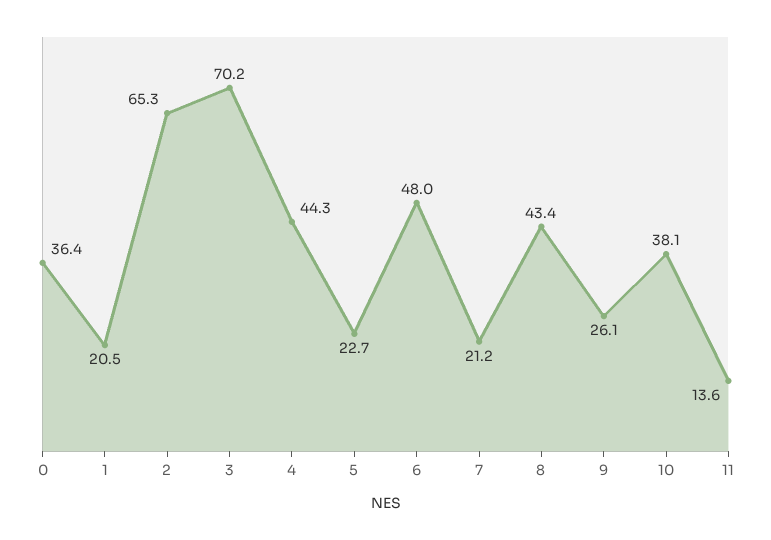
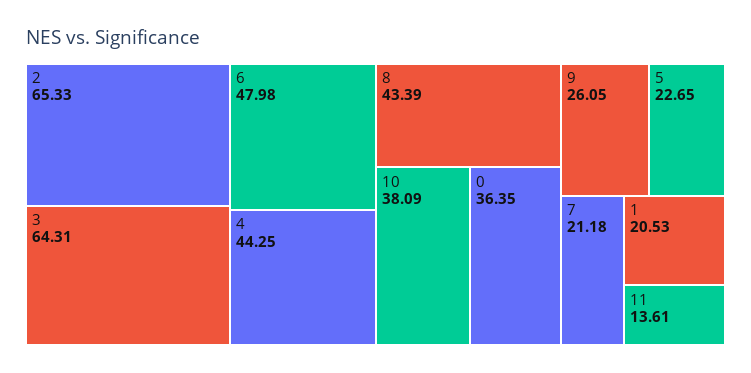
3: 70.2 -> 64.31

